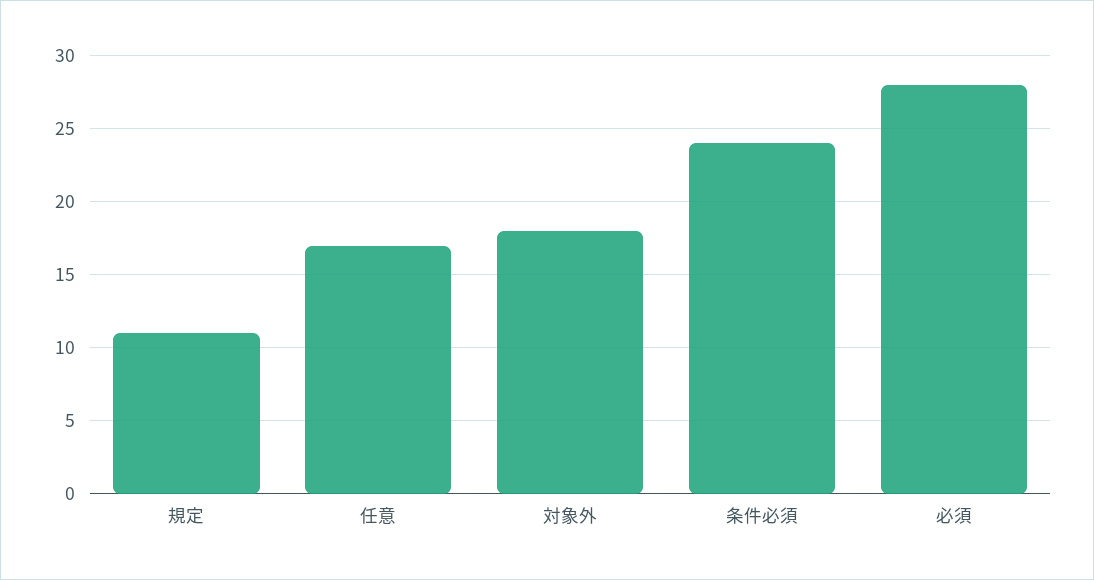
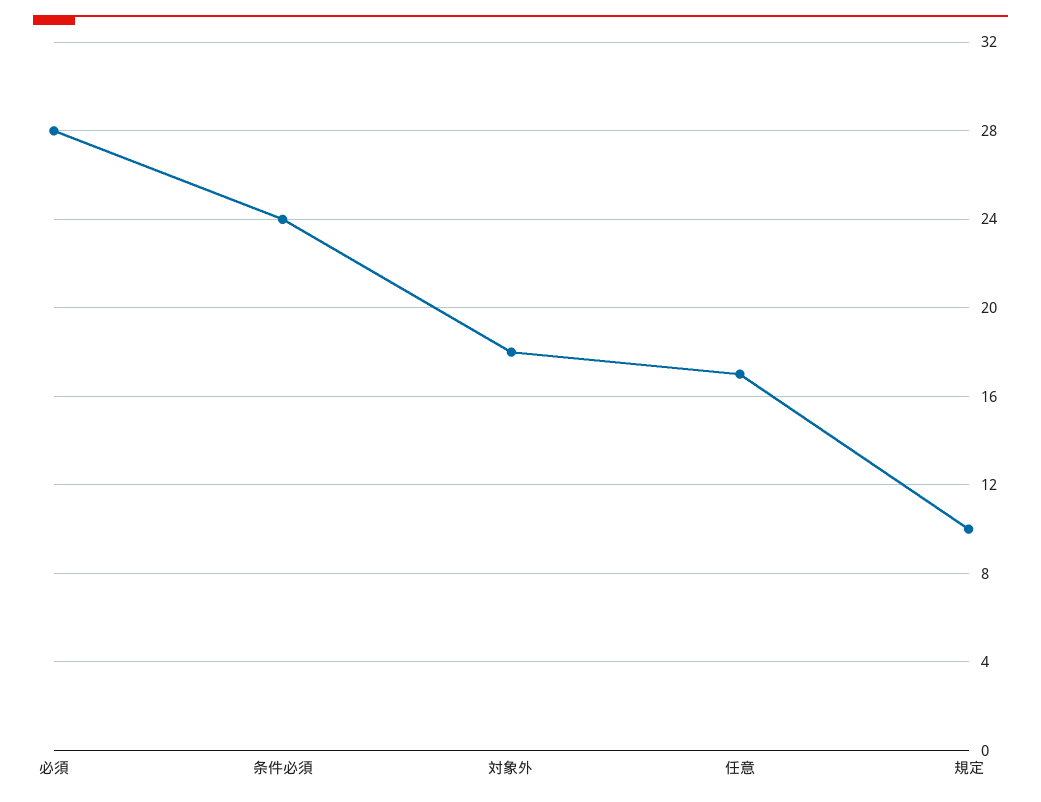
規定: 11 -> 10

